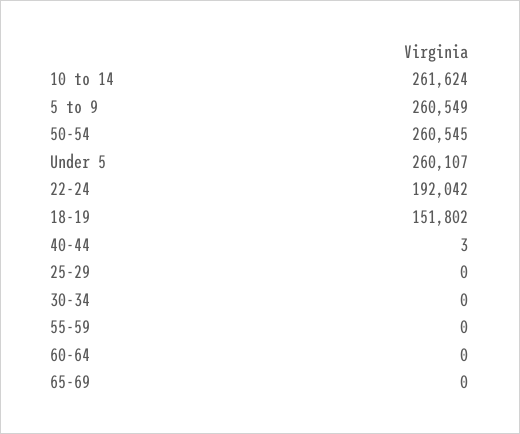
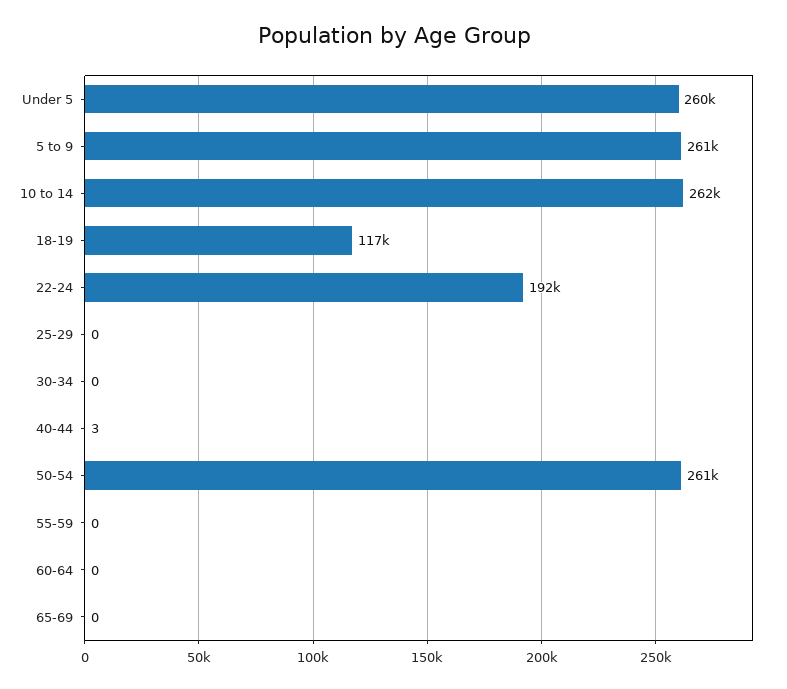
18-19: 151802 -> 117000

